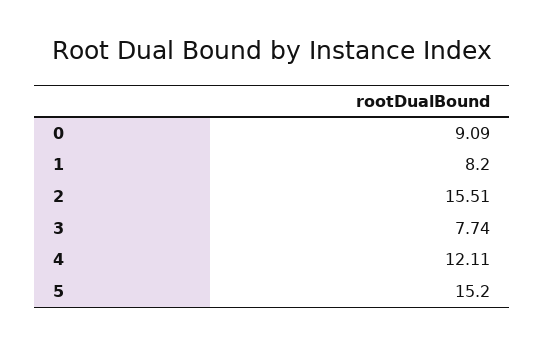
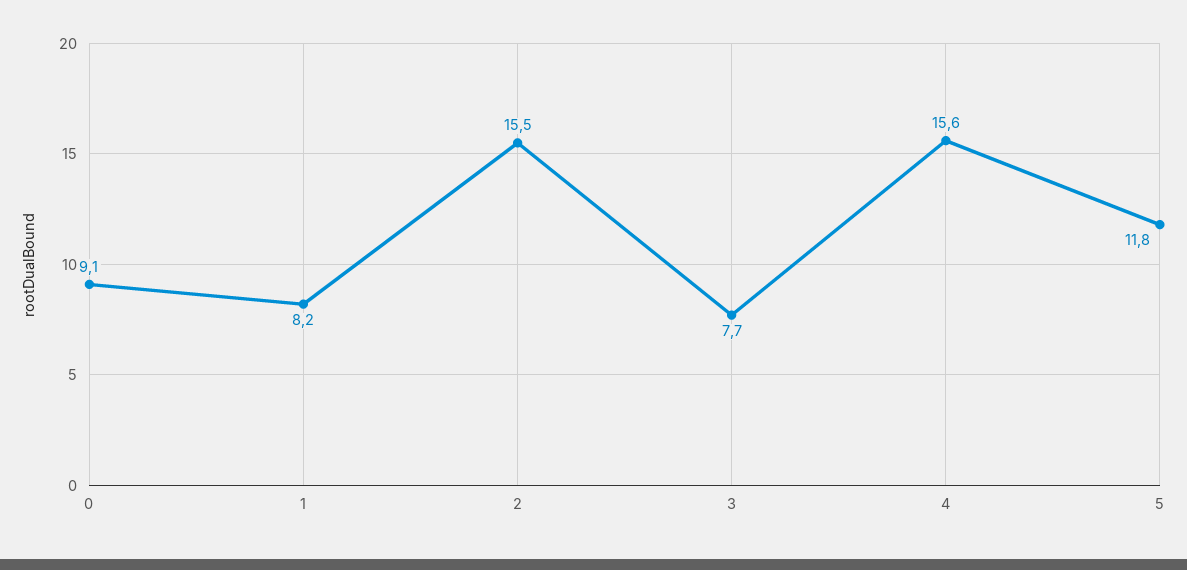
4: 12.11 -> 15.6
5: 15.2 -> 11.8

